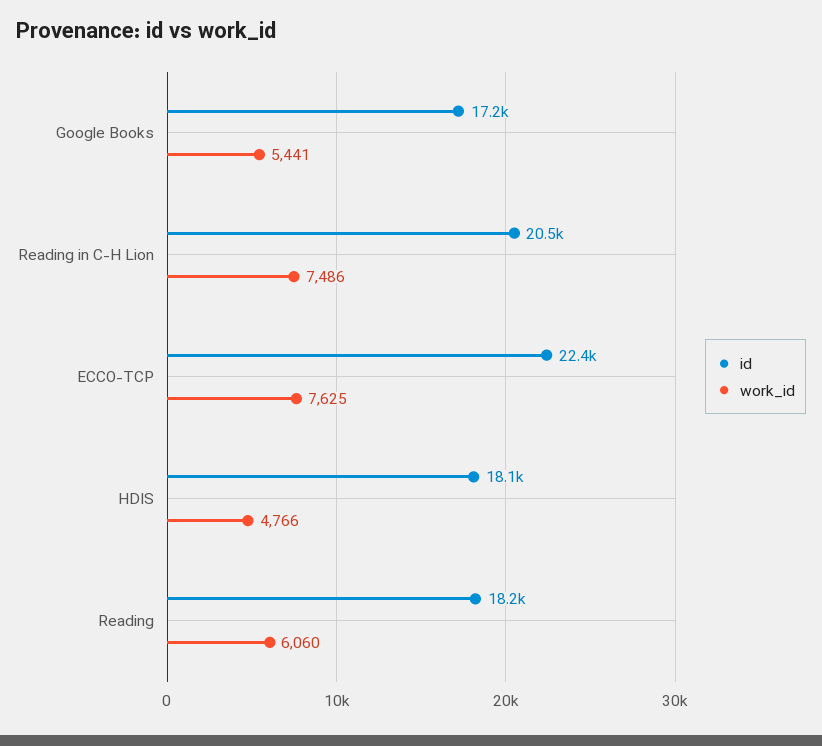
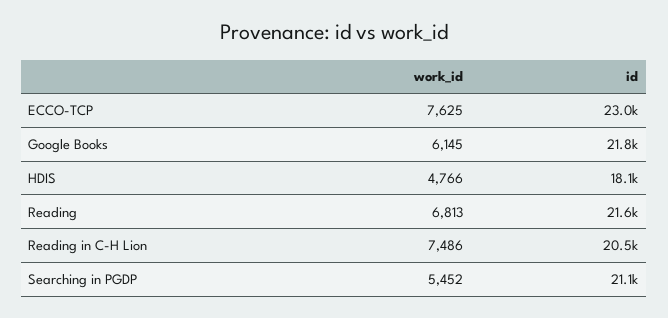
id, Google Books: 17200 -> 21800
work_id, Google Books: 5441 -> 6145
id, ECCO-TCP: 22400 -> 23000
id, Reading: 18200 -> 21600
work_id, Reading: 6060 -> 6813
work_id, Searching in PGDP: none -> 5452
id, Searching in PGDP: none -> 21100

